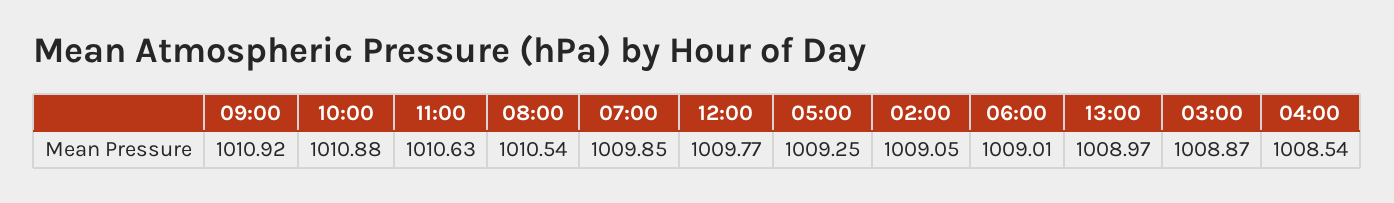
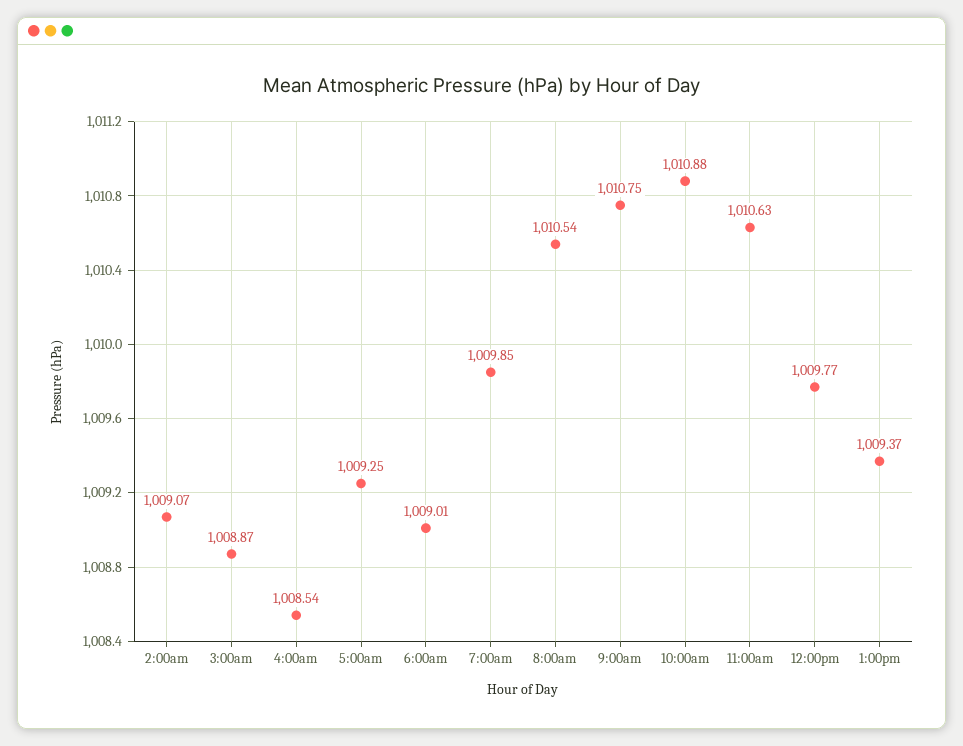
09:00: 1010.92 -> 1010.75
02:00: 1009.05 -> 1009.07
13:00: 1008.97 -> 1009.37

